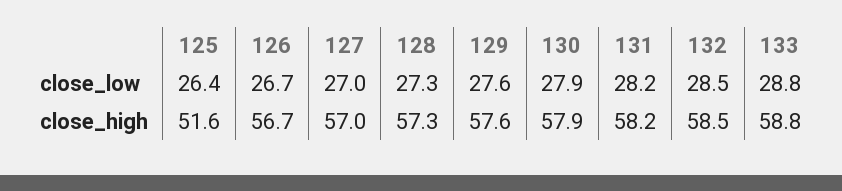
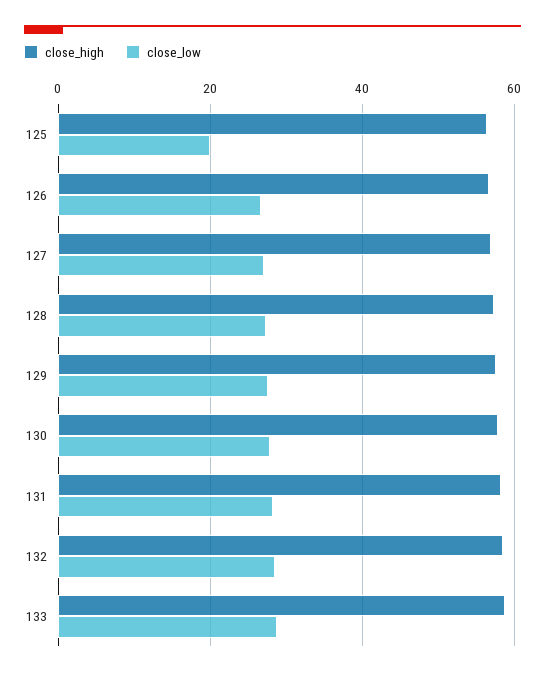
close_low, 125: 26.4 -> 20
close_high, 125: 51.6 -> 56

